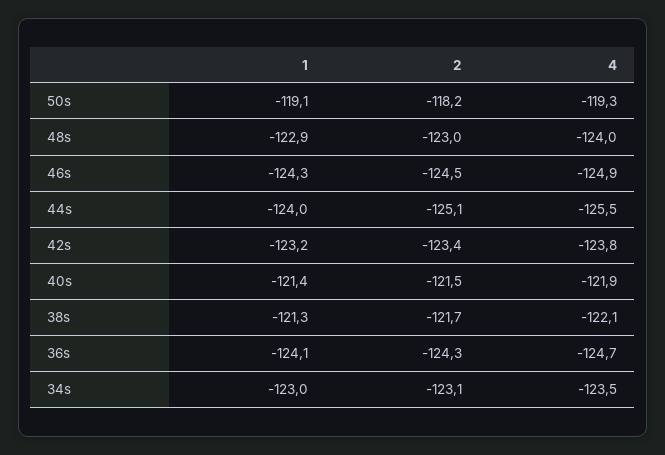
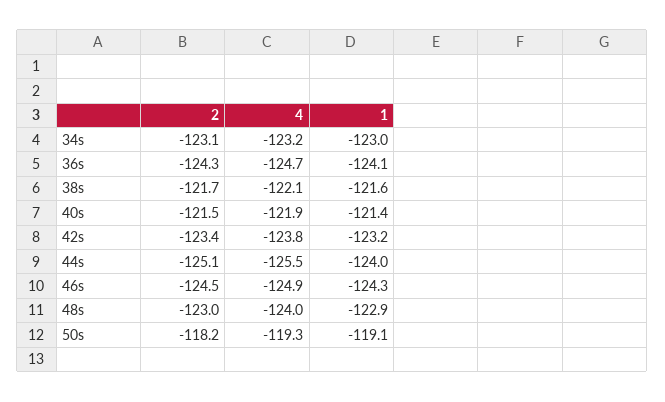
1, 38s: -121.3 -> -121.6
4, 34s: -123.5 -> -123.2

